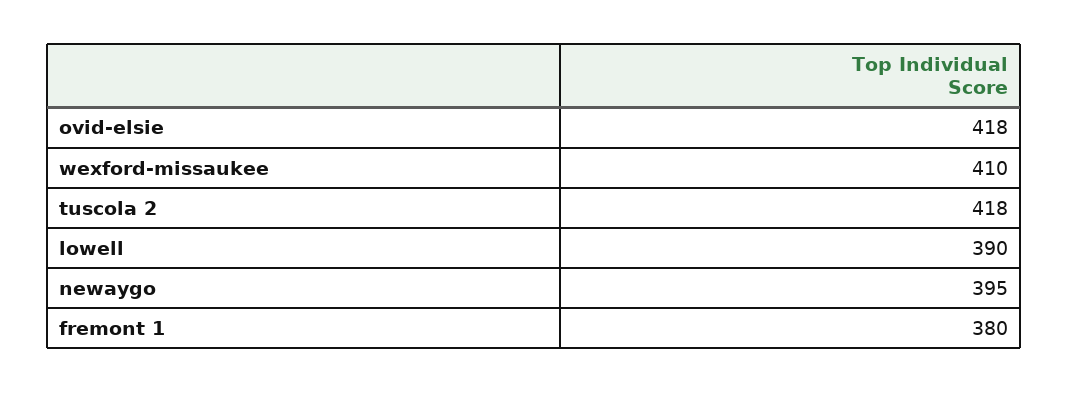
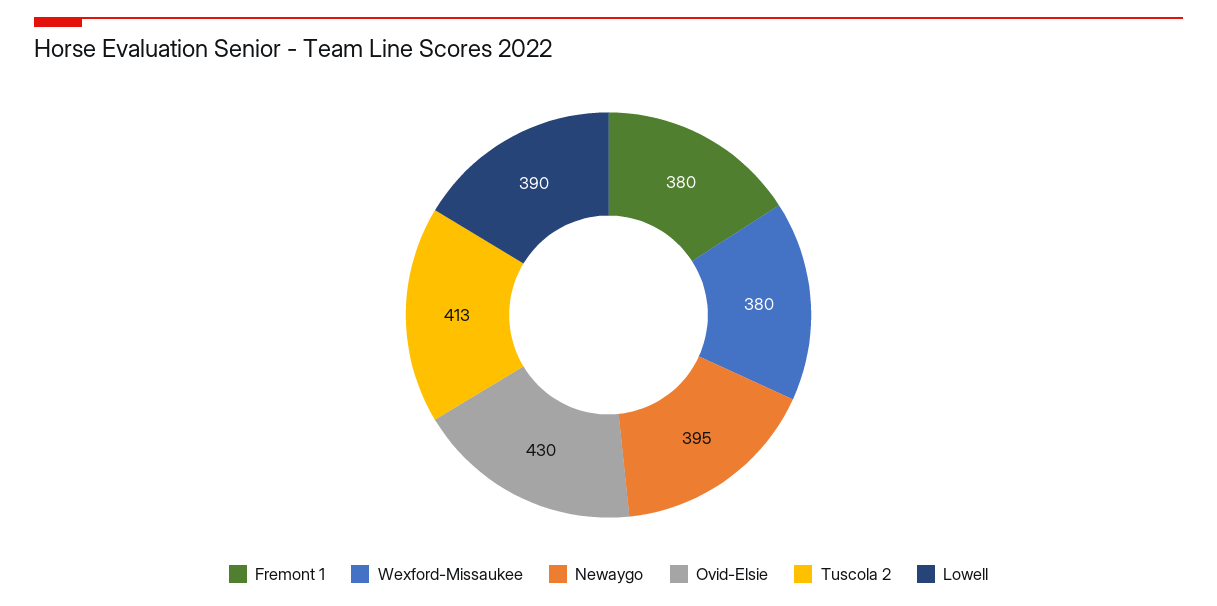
ovid-elsie: 418 -> 430
wexford-missaukee: 410 -> 380
tuscola 2: 418 -> 413

